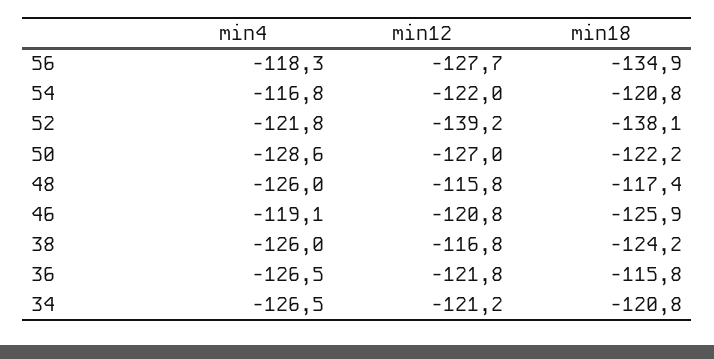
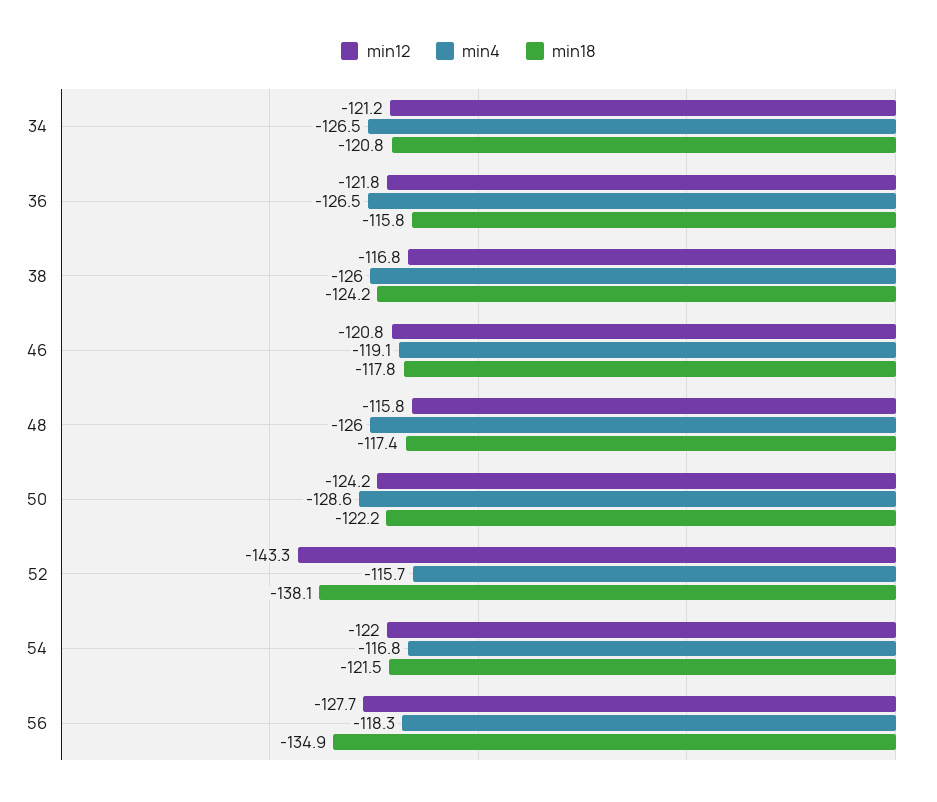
min18, 54: -120.8 -> -121.5
min4, 52: -121.8 -> -115.7
min12, 52: -139.2 -> -143.3
min12, 50: -127 -> -124.2
min18, 46: -125.9 -> -117.8

